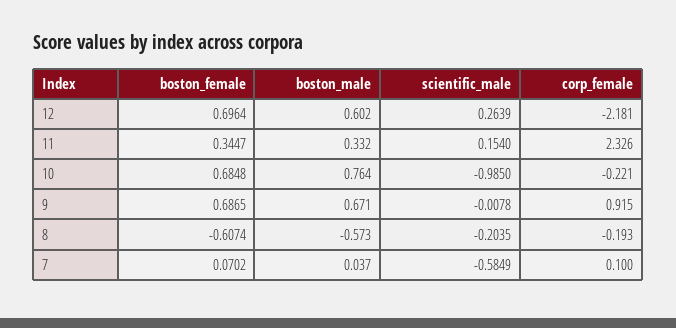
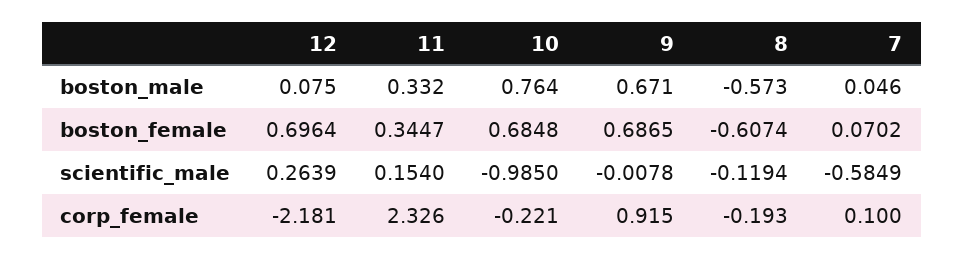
boston_male, 12: 0.602 -> 0.075
scientific_male, 8: -0.2035 -> -0.1194
boston_male, 7: 0.037 -> 0.046

